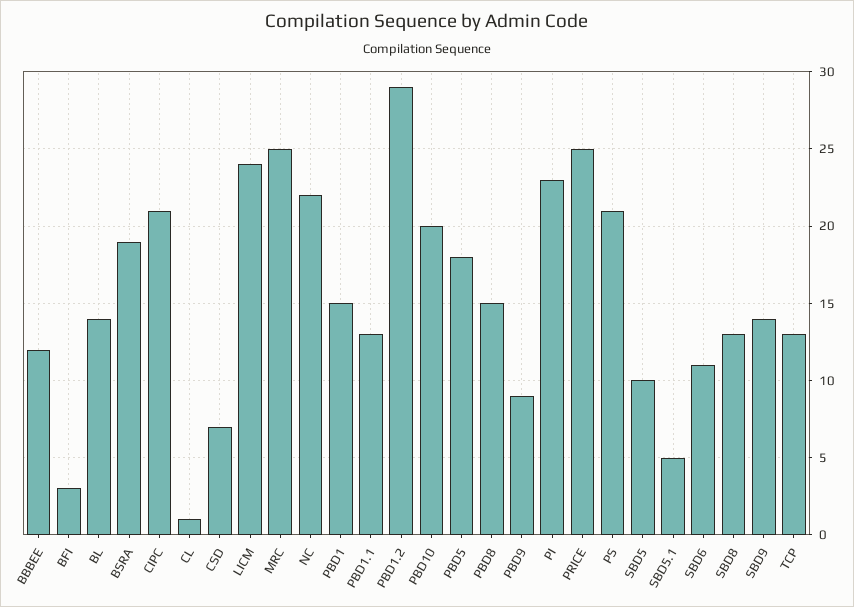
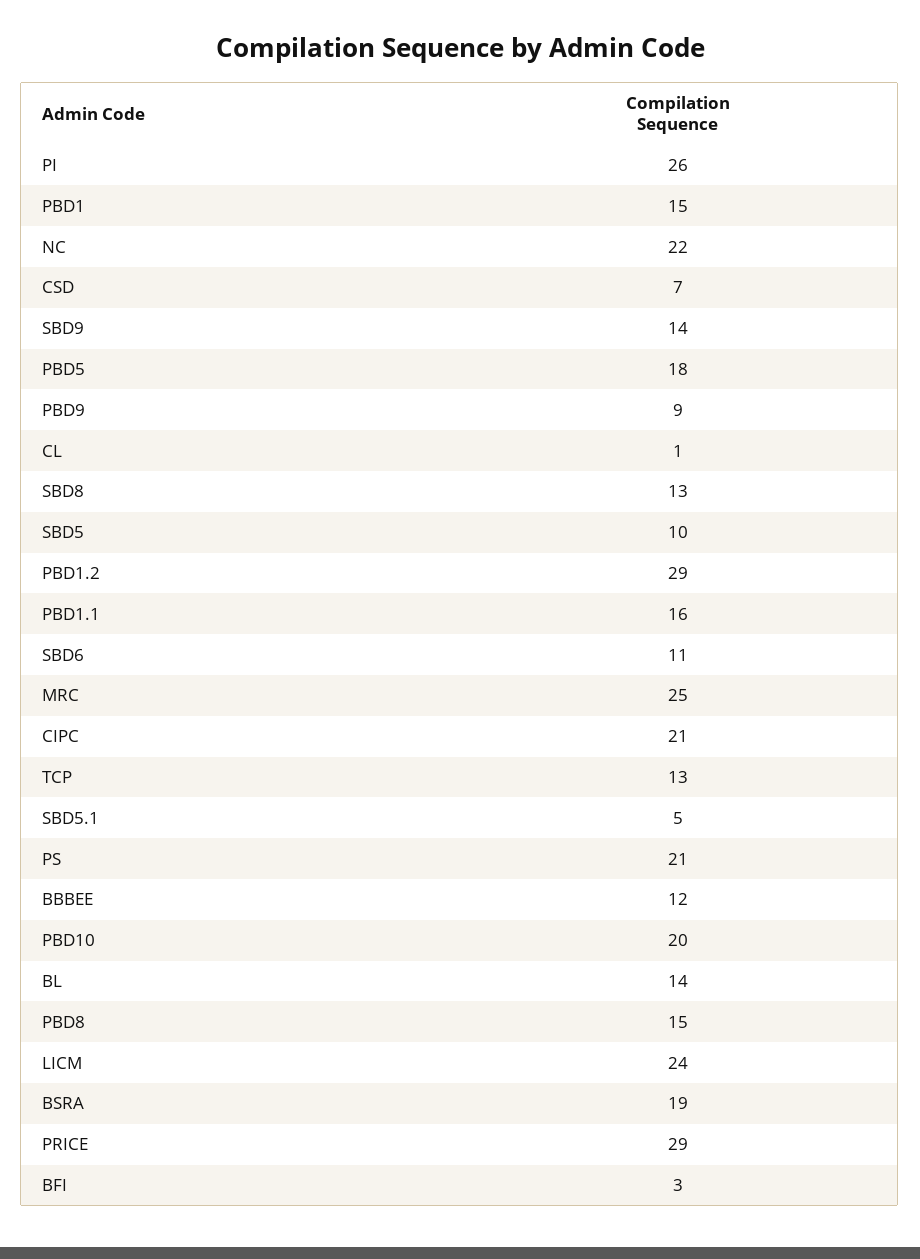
PBD1.1: 13 -> 16
PI: 23 -> 26
PRICE: 25 -> 29

